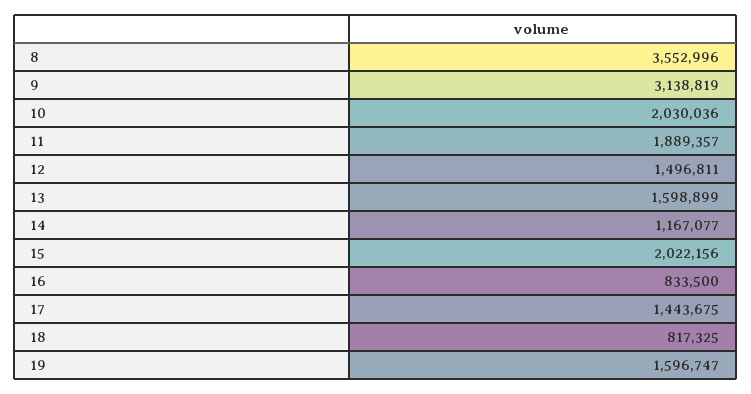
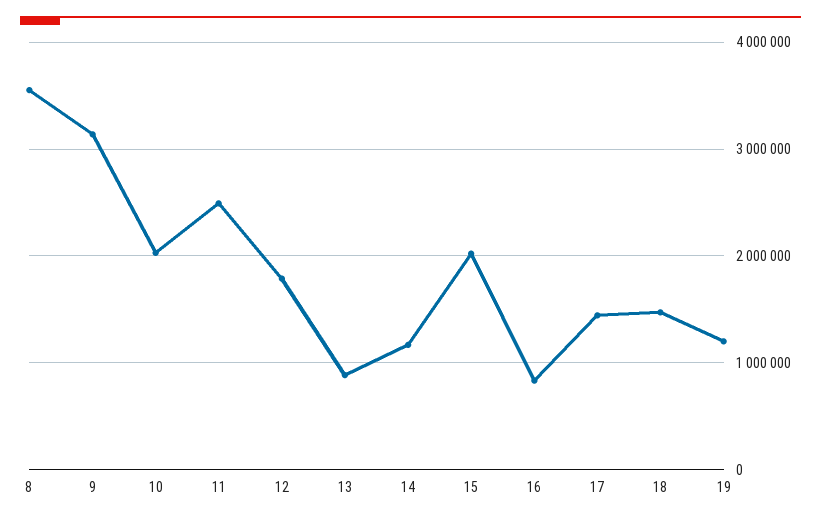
11: 1889357 -> 2500000
12: 1496811 -> 1800000
13: 1598899 -> 900000
18: 817325 -> 1500000
19: 1596747 -> 1200000

